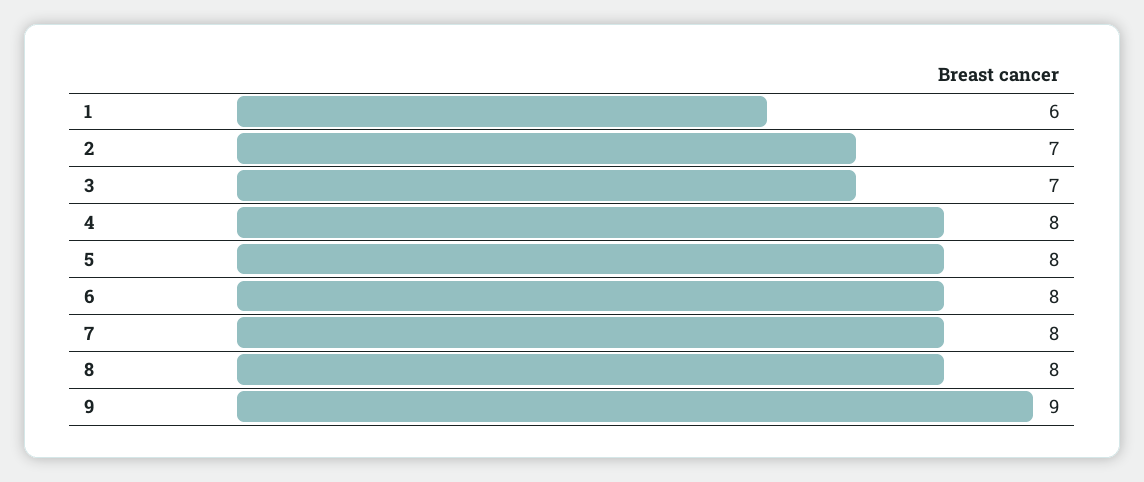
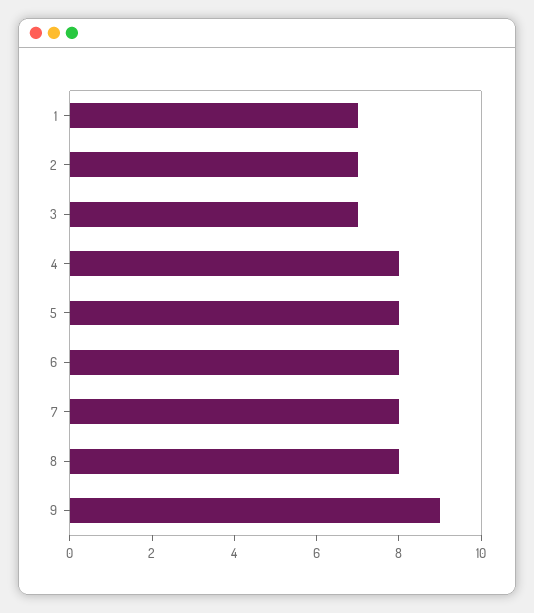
1: 6 -> 7

